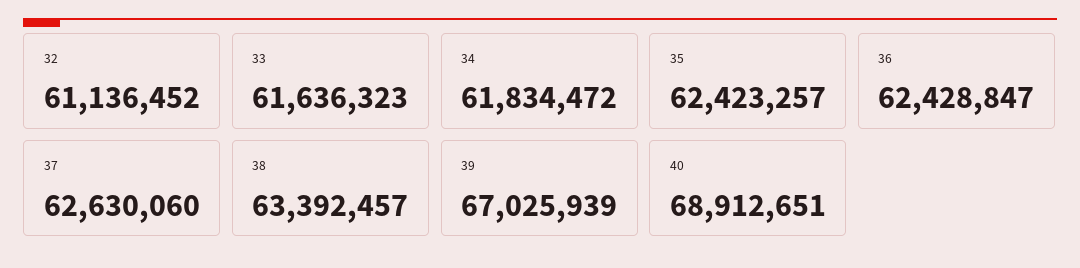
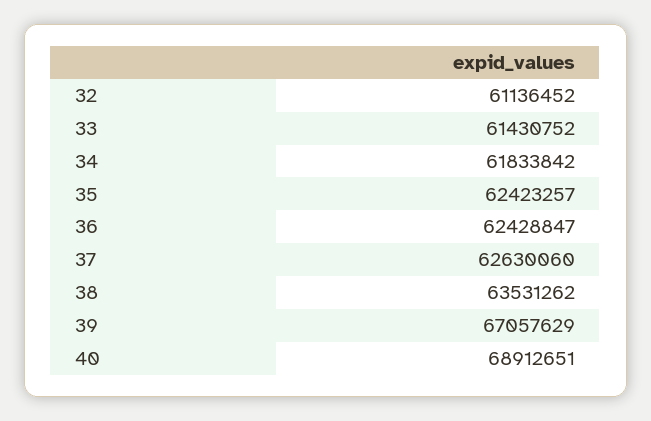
33: 61636323 -> 61430752
34: 61834472 -> 61833842
38: 63392457 -> 63531262
39: 67025939 -> 67057629

